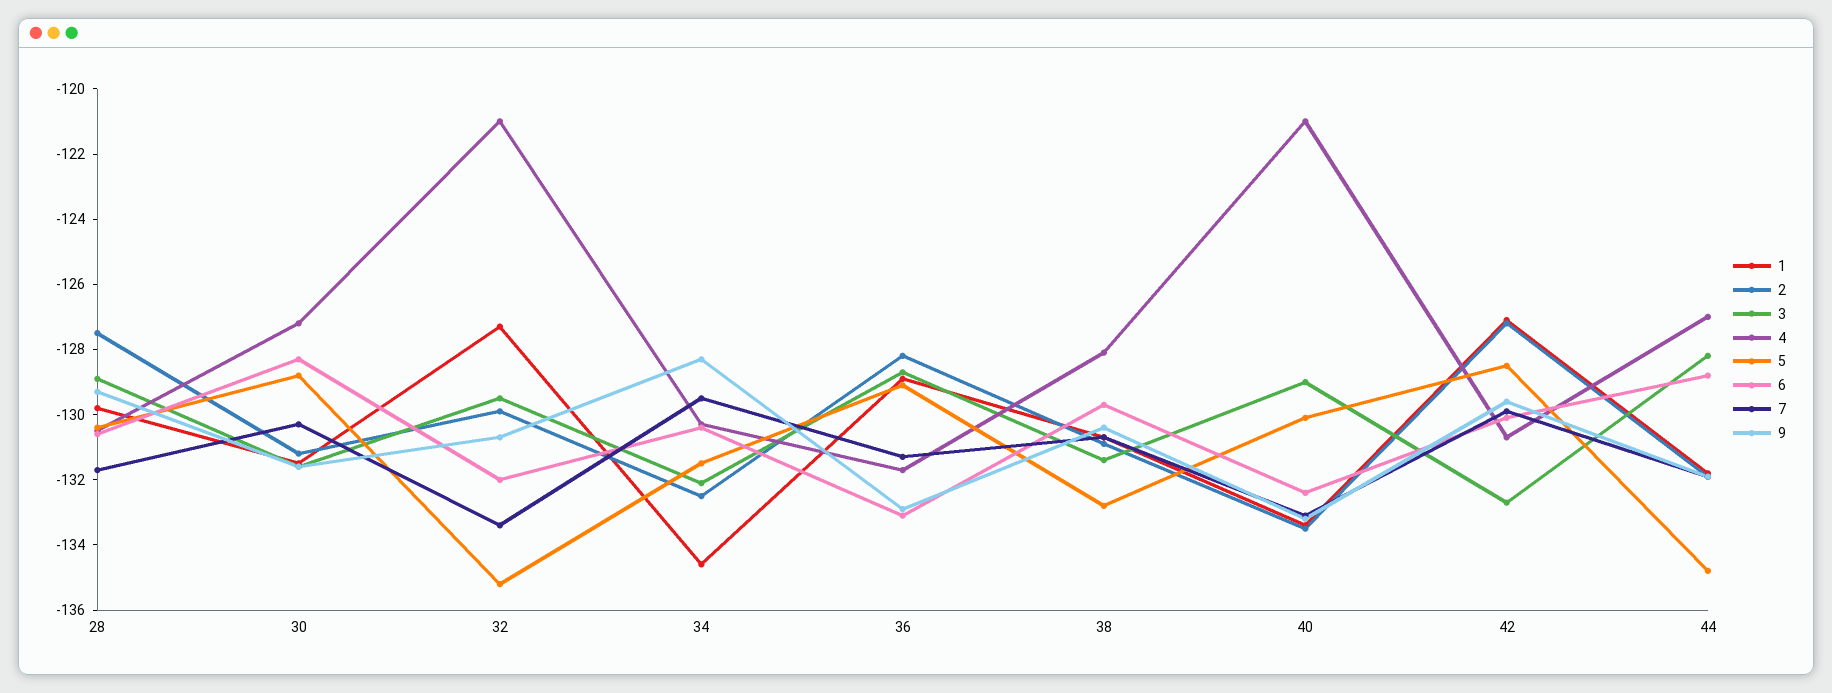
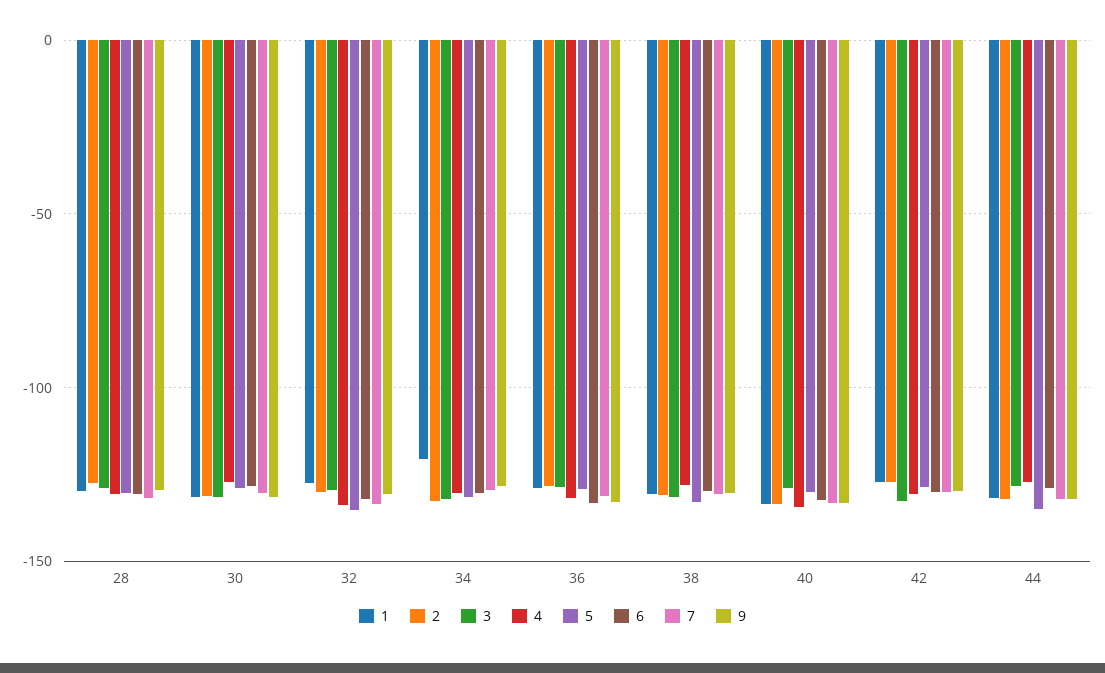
4, 32: -121 -> -135
1, 34: -134.5 -> -120
4, 40: -121 -> -135

